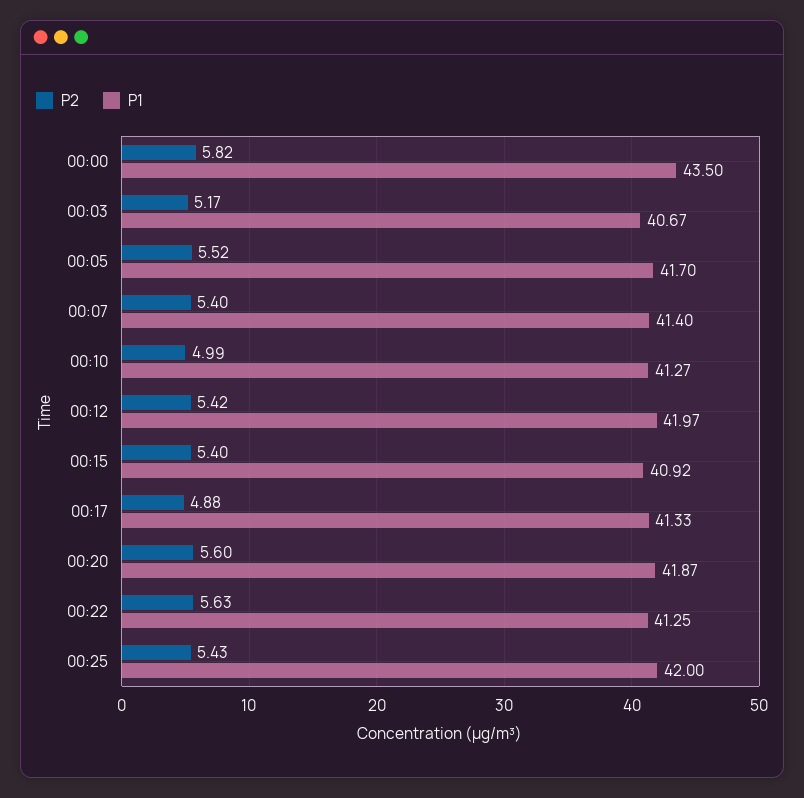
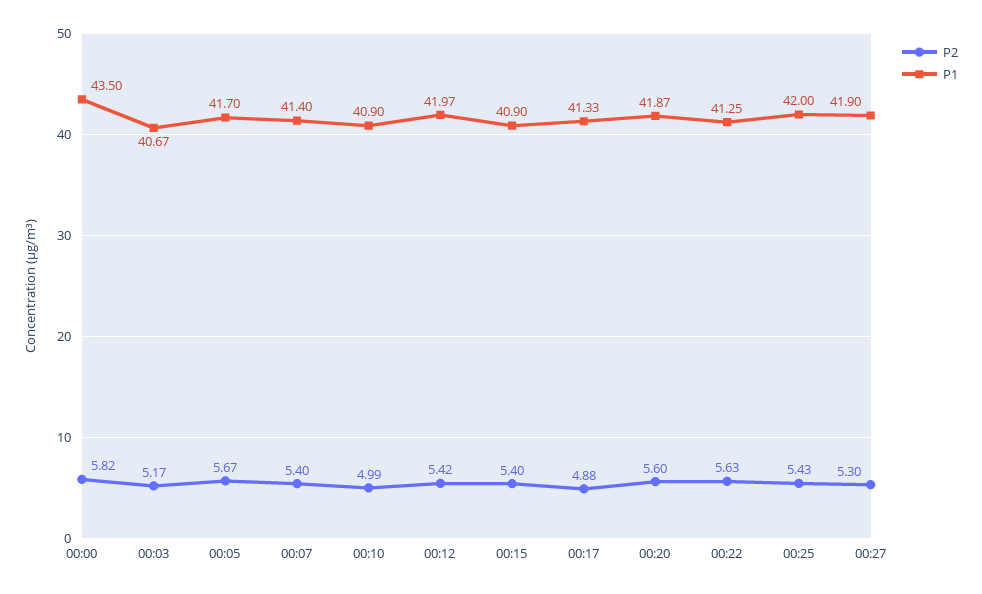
P2, 00:05: 5.52 -> 5.67
P1, 00:10: 41.27 -> 40.9
P1, 00:15: 40.92 -> 40.9
P2, 00:27: none -> 5.3
P1, 00:27: none -> 41.9

